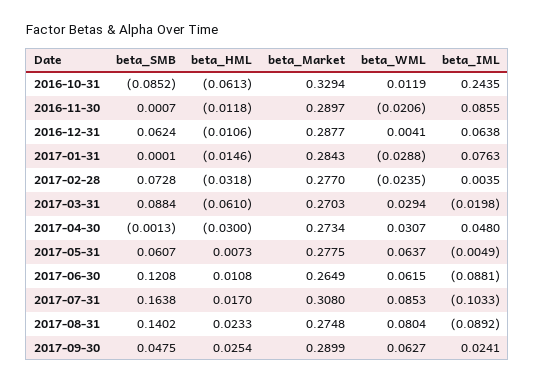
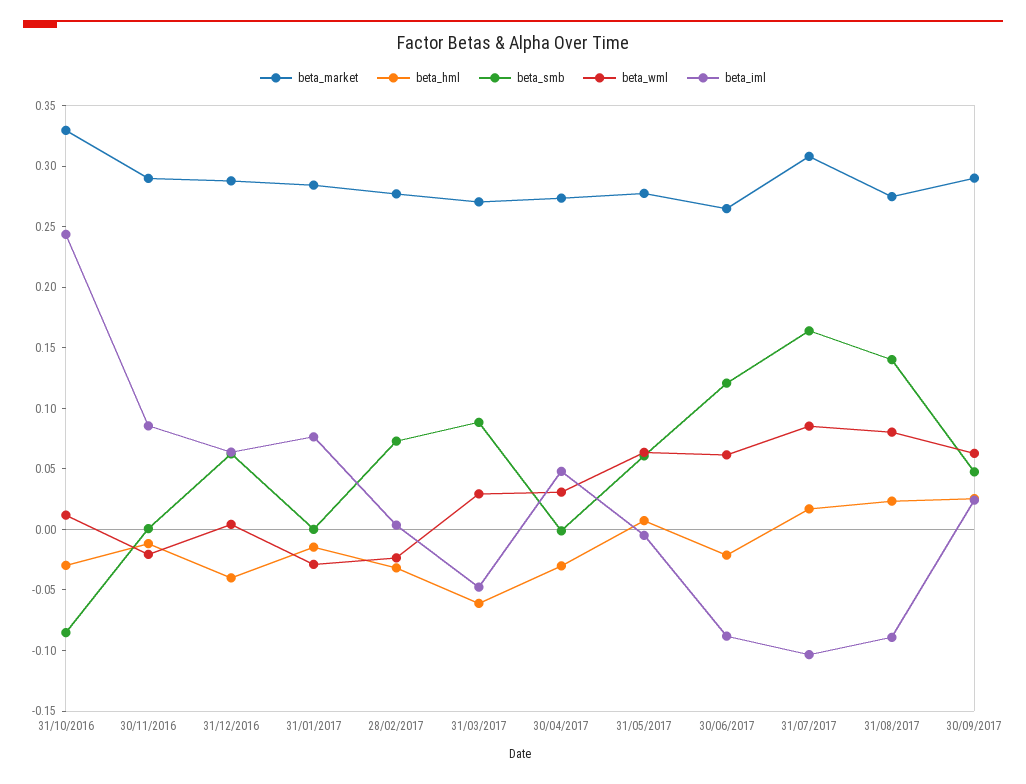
beta_HML, 2016-10-31: -0.0613 -> -0.03
beta_HML, 2016-12-31: -0.0106 -> -0.04
beta_IML, 2017-03-31: -0.0198 -> -0.05
beta_HML, 2017-06-30: 0.0108 -> -0.02

